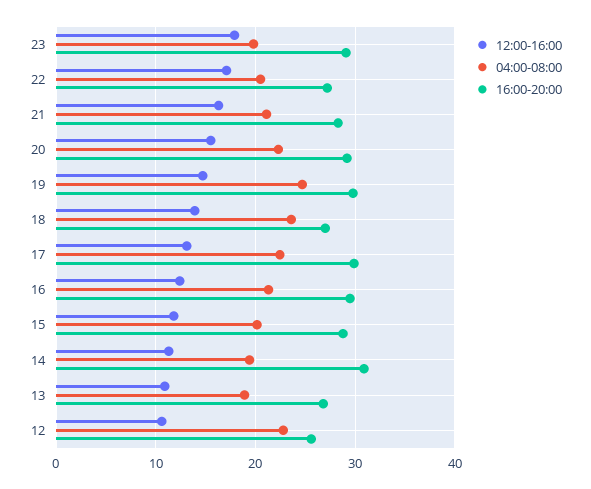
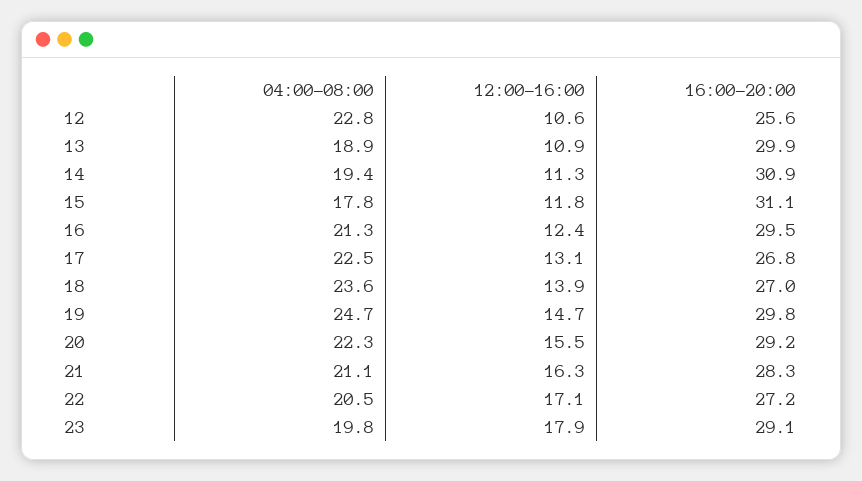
16:00-20:00, 17: 30 -> 26.8
04:00-08:00, 15: 20 -> 17.8
16:00-20:00, 15: 29 -> 31.1
16:00-20:00, 13: 27 -> 29.9

